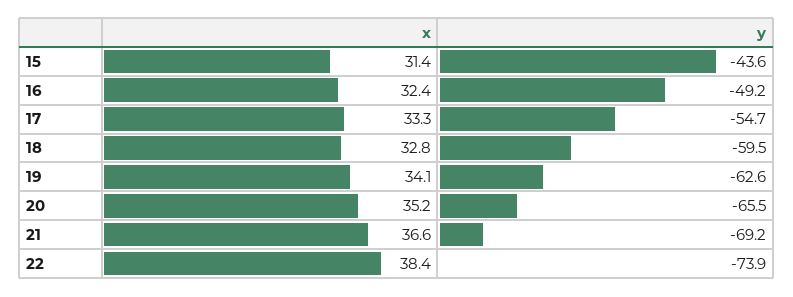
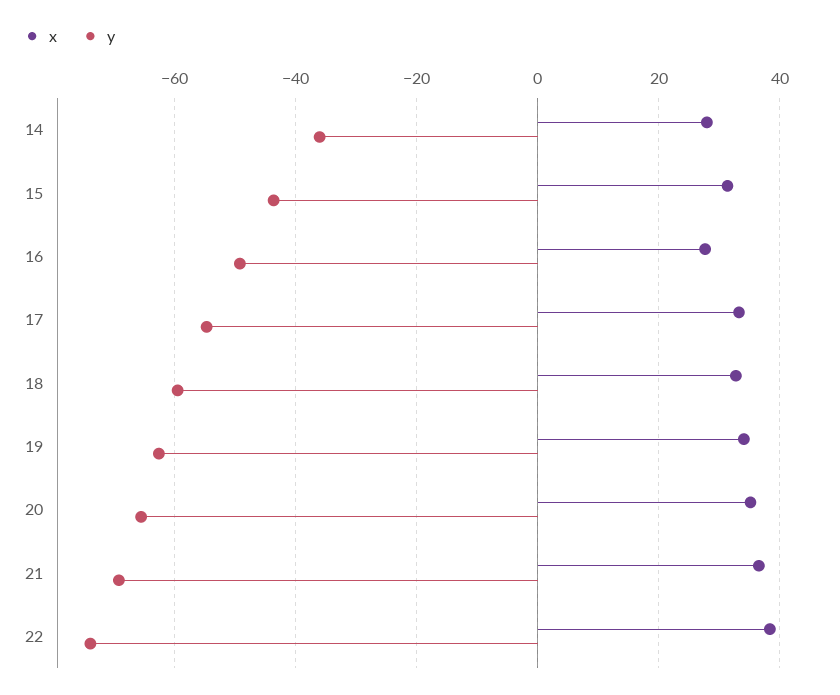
x, 16: 32.4 -> 28
x, 14: none -> 28
y, 14: none -> -36

